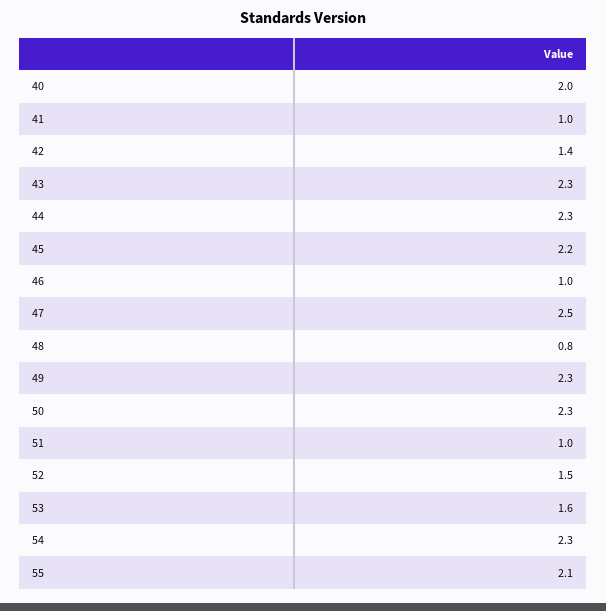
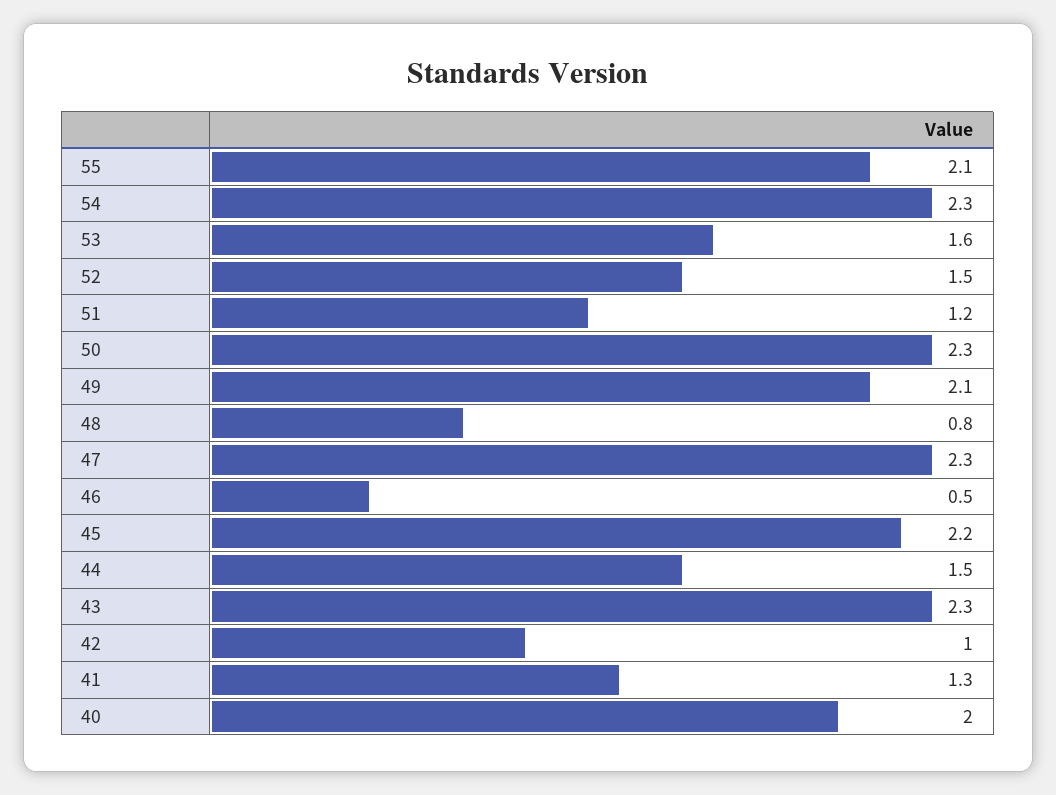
41: 1 -> 1.3
42: 1.4 -> 1
44: 2.3 -> 1.5
46: 1 -> 0.5
47: 2.5 -> 2.3
49: 2.3 -> 2.1
51: 1 -> 1.2

